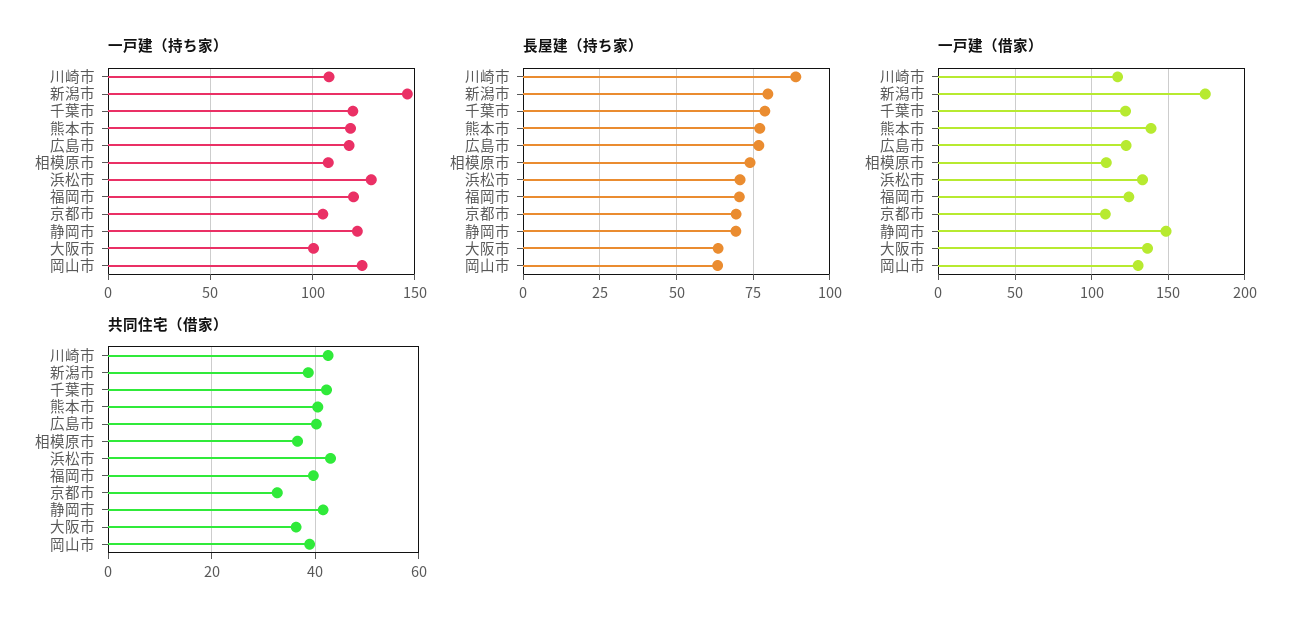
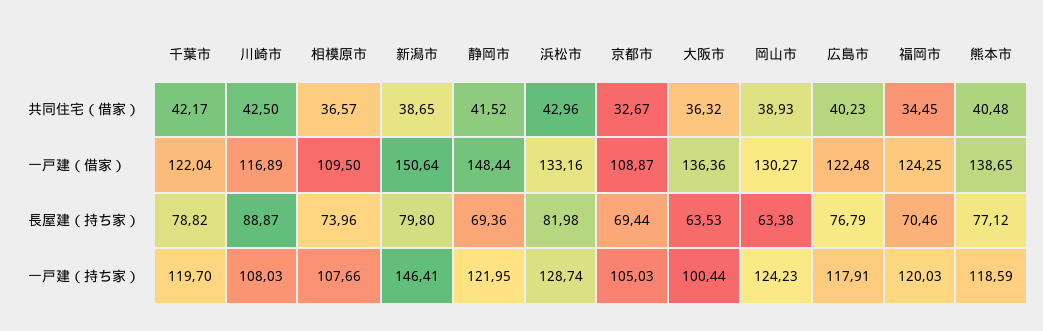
長屋建（持ち家）, 浜松市: 70 -> 81.98
一戸建（借家）, 新潟市: 175 -> 150.64
共同住宅（借家）, 福岡市: 40 -> 34.45

